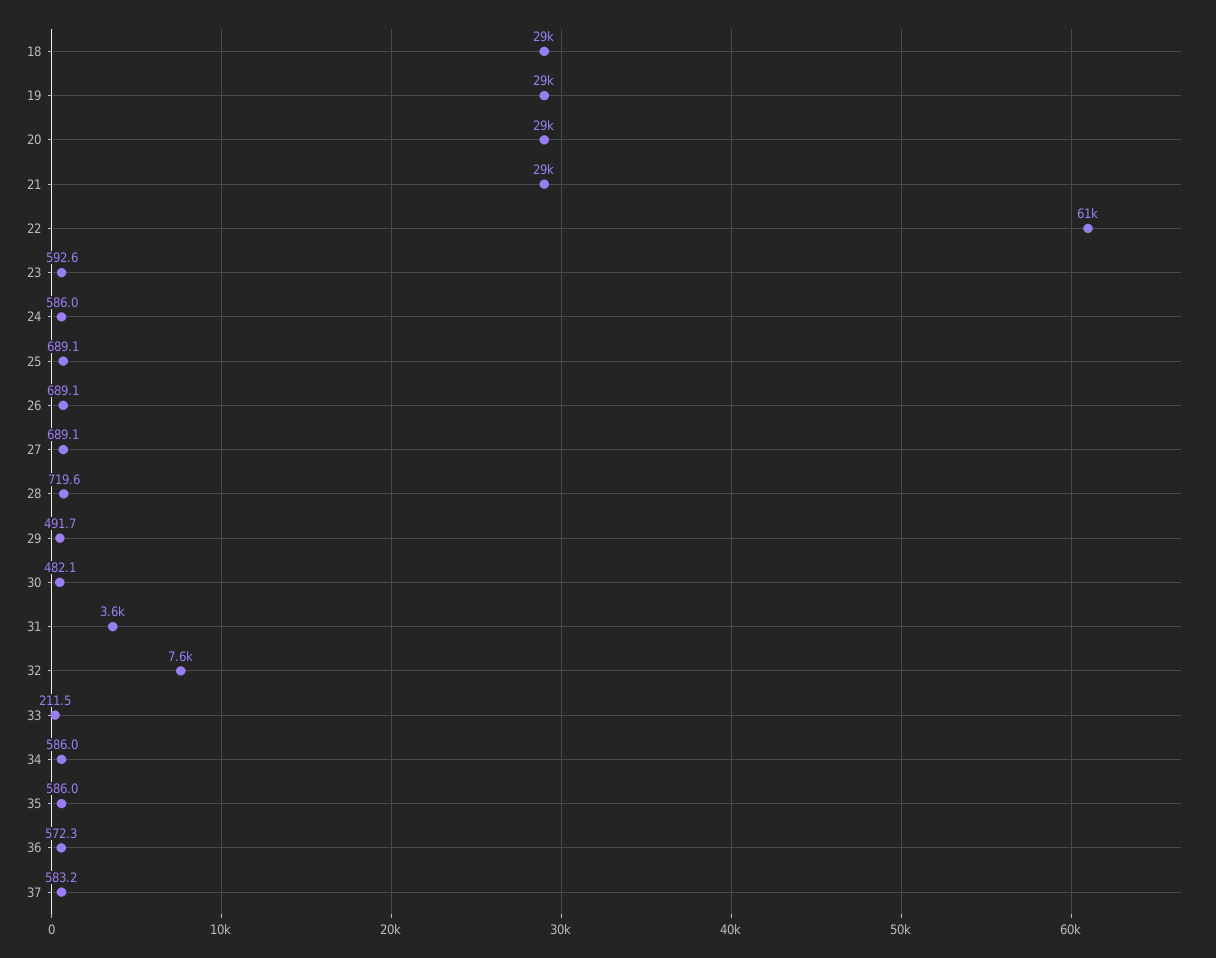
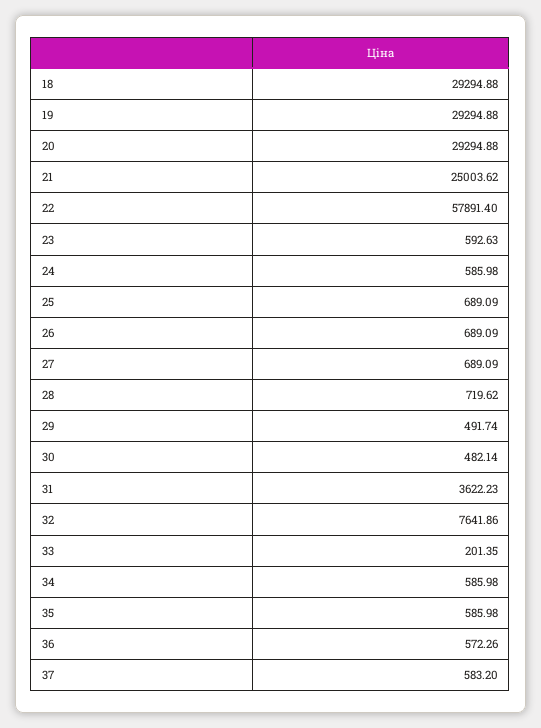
21: 29000 -> 25003.62
22: 61000 -> 57891.4
33: 211.5 -> 201.35

